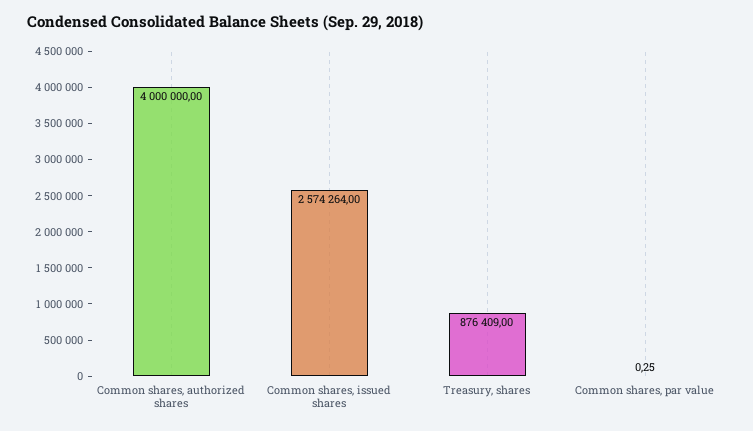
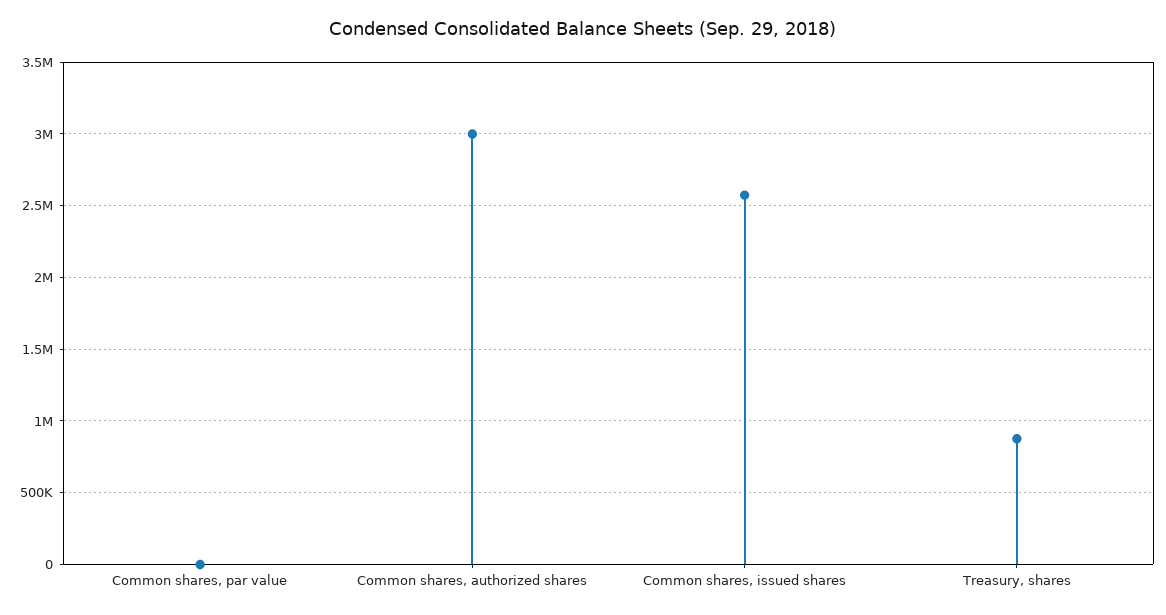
Common shares, authorized shares: 4000000 -> 3000000

